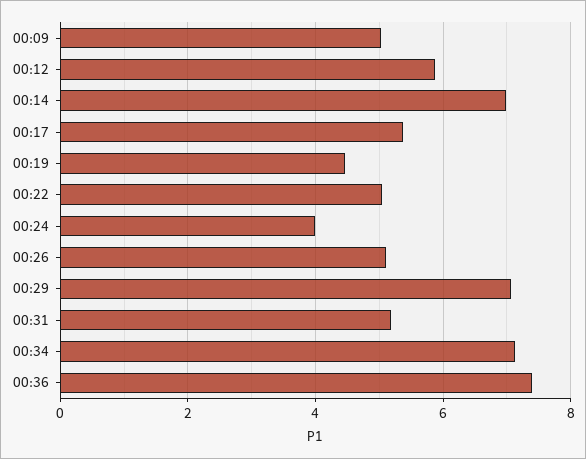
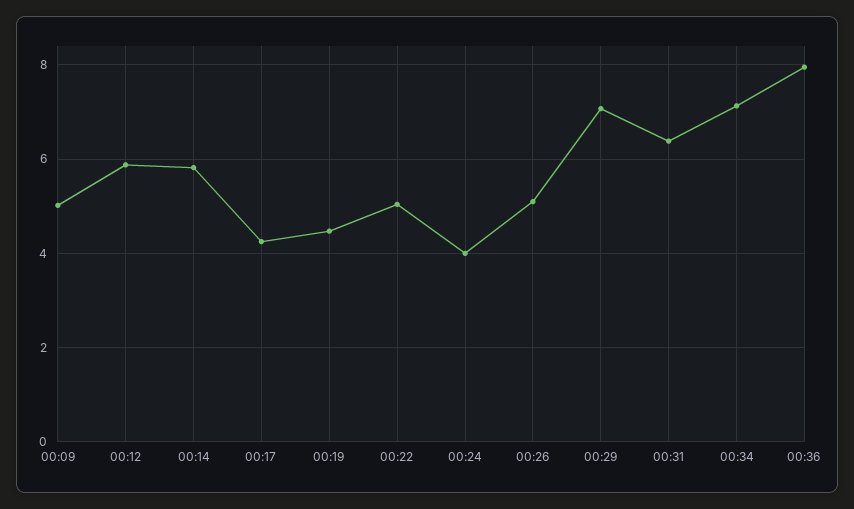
00:14: 7 -> 5.8
00:17: 5.4 -> 4.2
00:31: 5.2 -> 6.4
00:36: 7.4 -> 8

